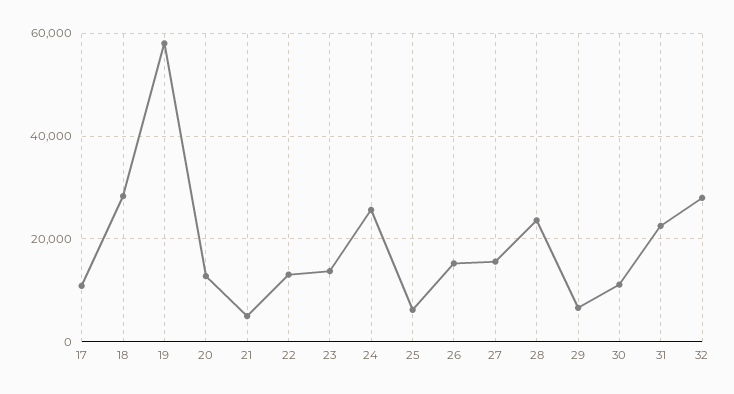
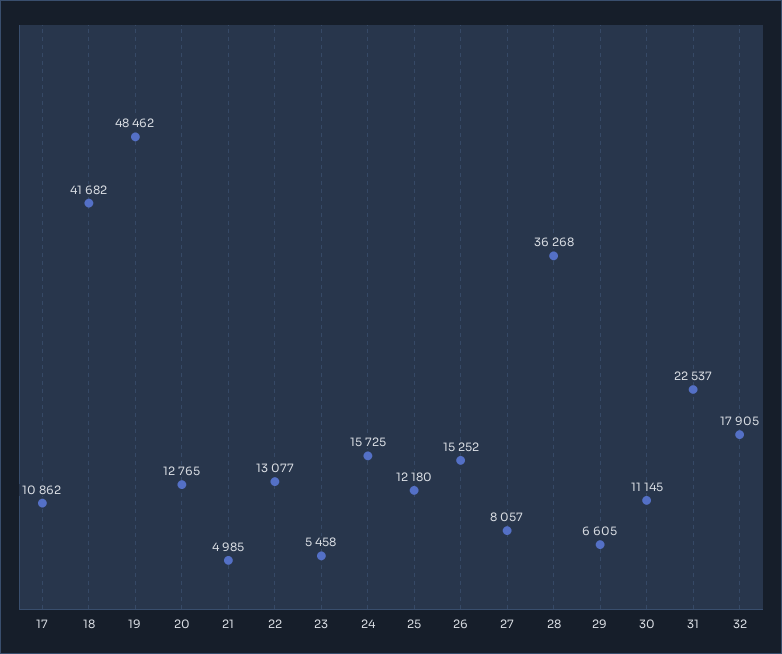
18: 28000 -> 41682
19: 58000 -> 48462
23: 14000 -> 5458
24: 26000 -> 15725
25: 6000 -> 12180
27: 16000 -> 8057
28: 24000 -> 36268
32: 28000 -> 17905

